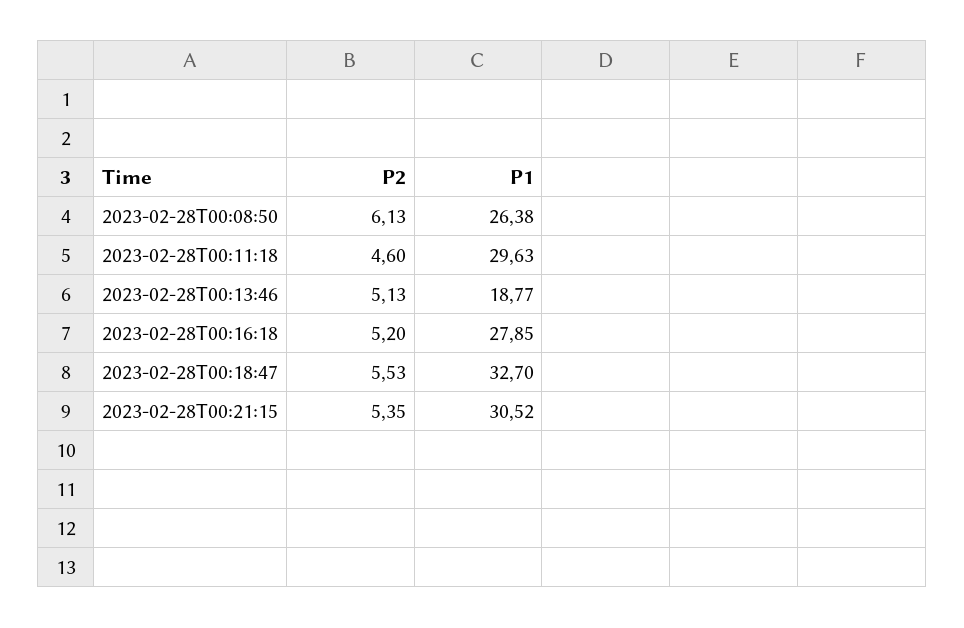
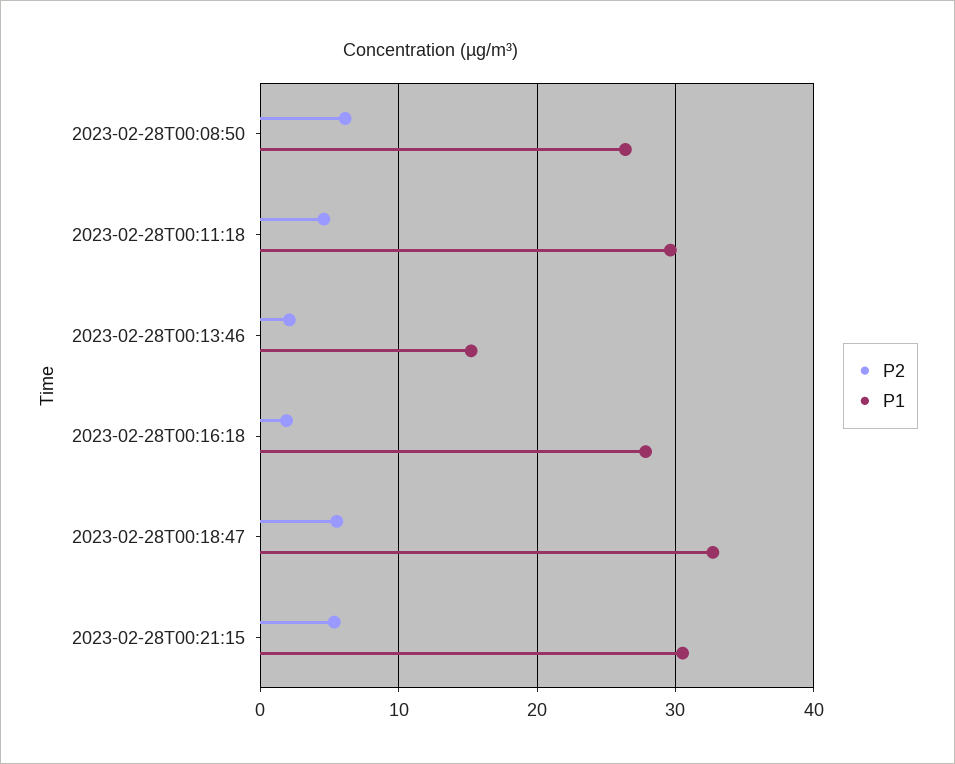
P2, 2023-02-28T00:13:46: 5.13 -> 2
P1, 2023-02-28T00:13:46: 18.77 -> 15
P2, 2023-02-28T00:16:18: 5.2 -> 2

